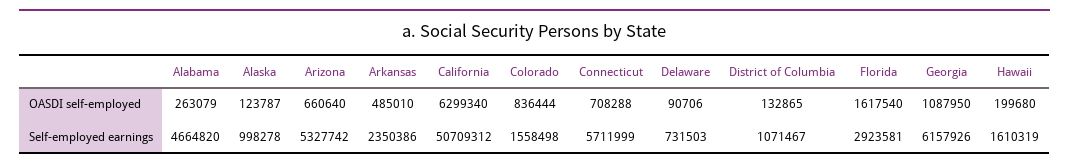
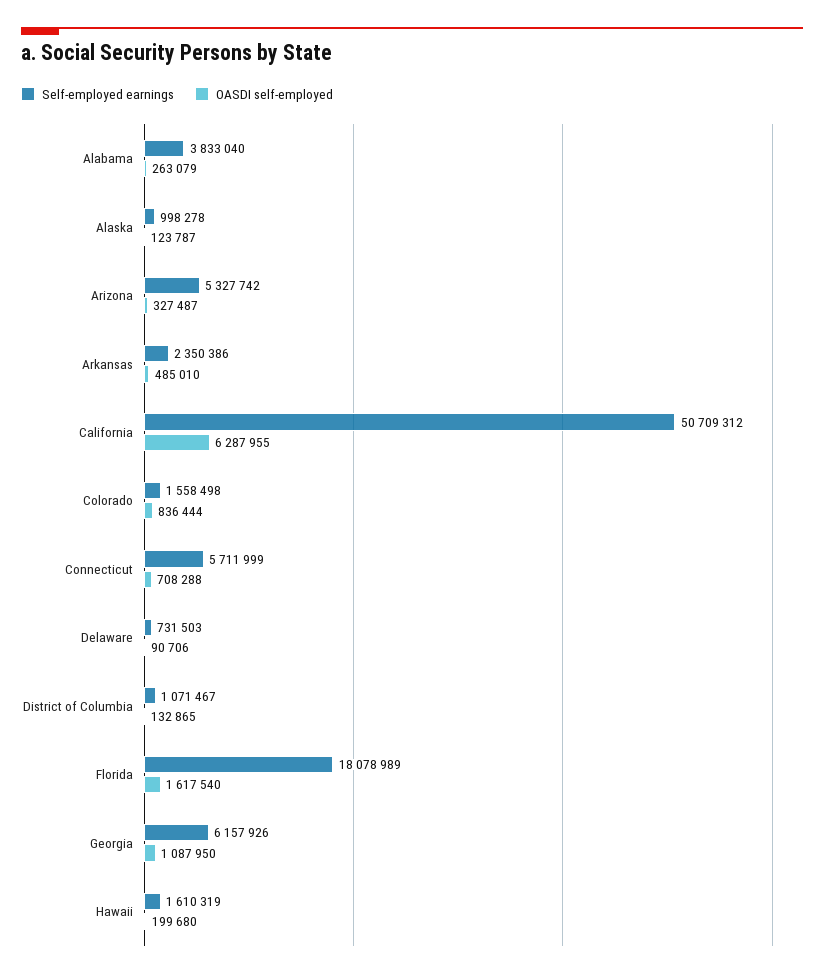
OASDI self-employed, Arizona: 660640 -> 327487
OASDI self-employed, California: 6299340 -> 6287955
Self-employed earnings, Alabama: 4664820 -> 3833040
Self-employed earnings, Florida: 2923581 -> 18078989

